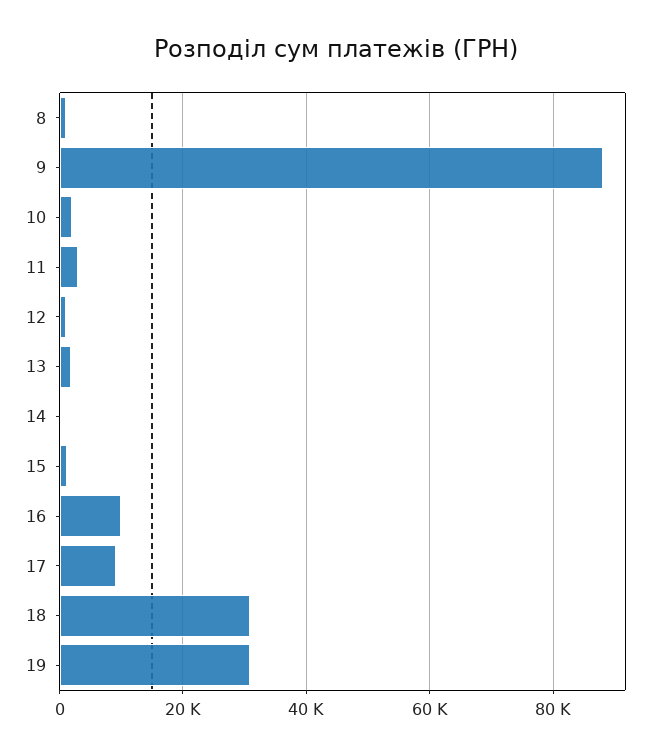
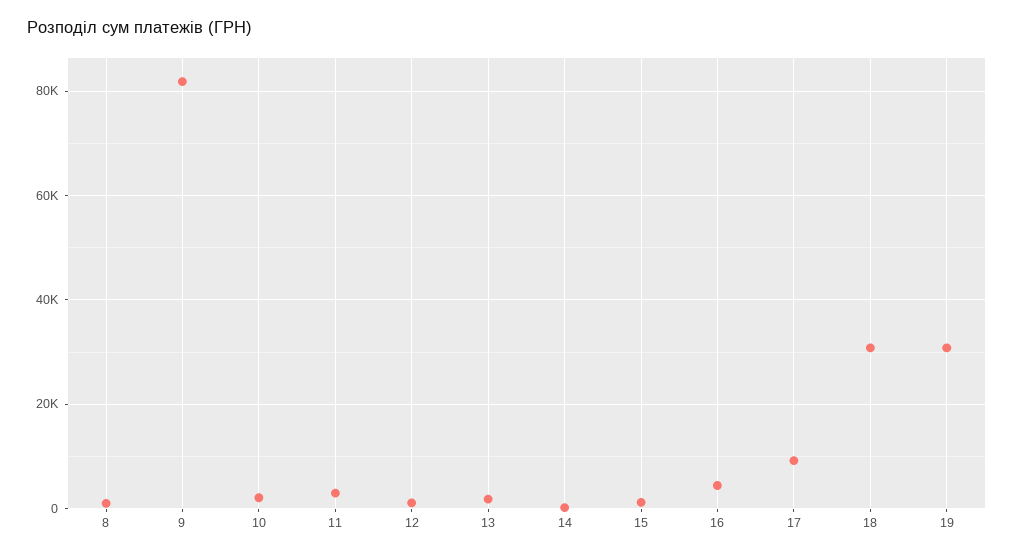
9: 88000 -> 82000
16: 10000 -> 4000

